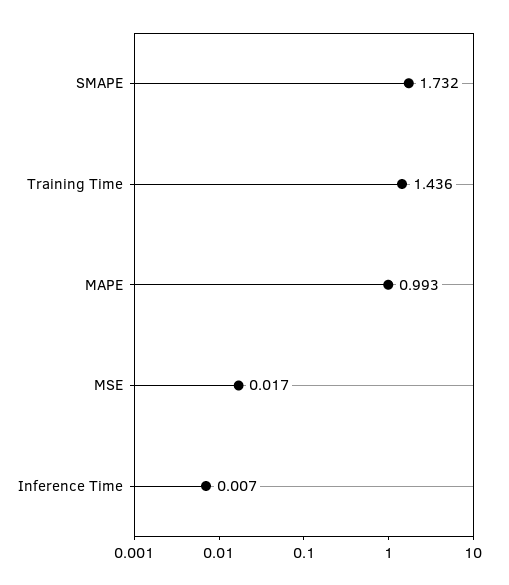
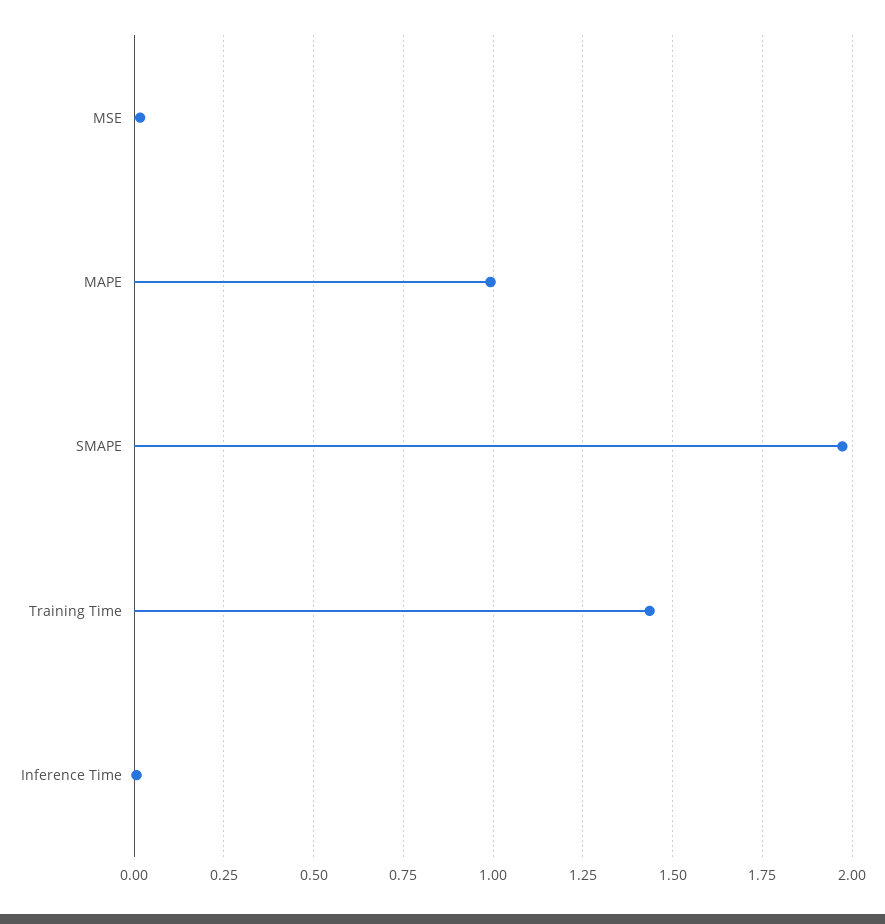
SMAPE: 1.732 -> 1.975

